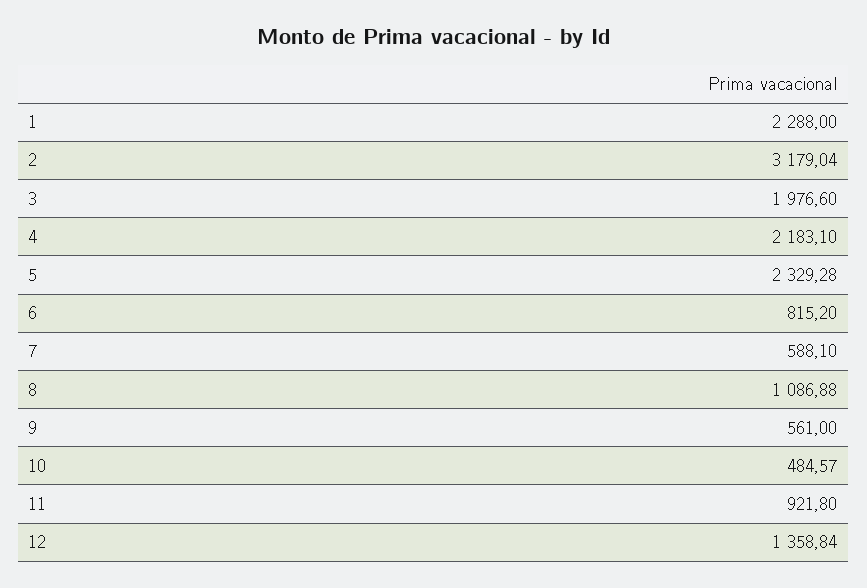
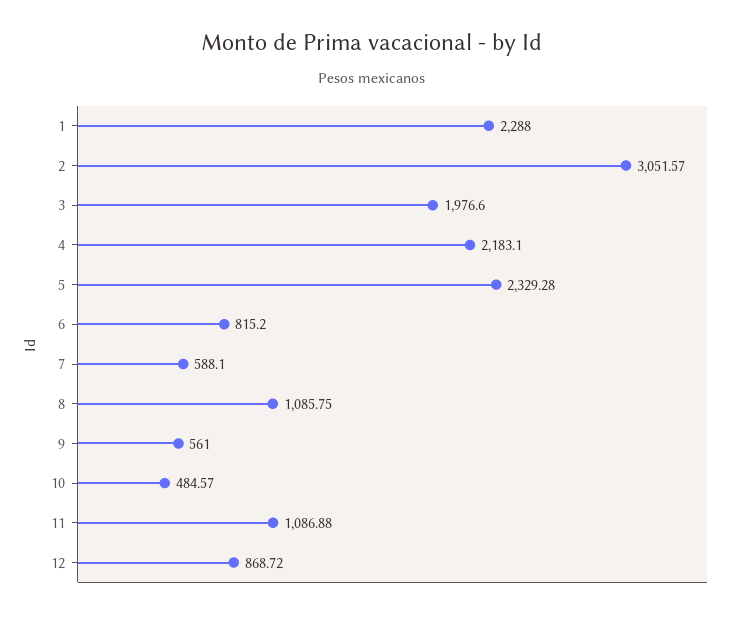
2: 3179.04 -> 3051.57
8: 1086.88 -> 1085.75
11: 921.8 -> 1086.88
12: 1358.84 -> 868.72

